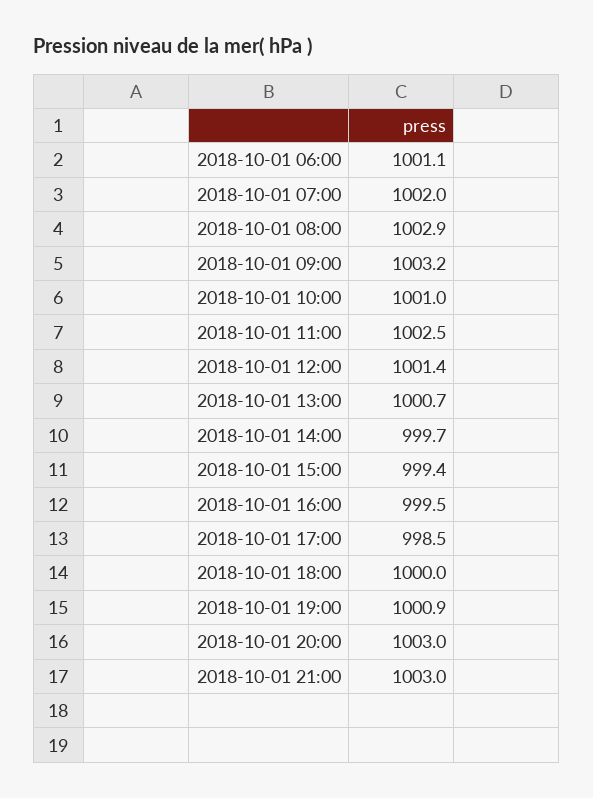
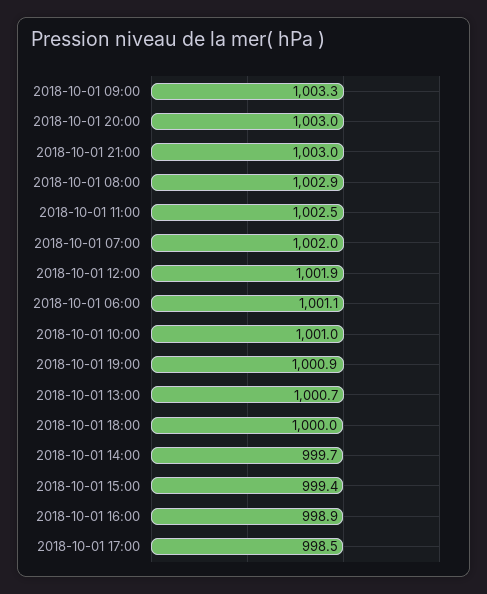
2018-10-01 09:00: 1003.2 -> 1003.3
2018-10-01 12:00: 1001.4 -> 1001.9
2018-10-01 16:00: 999.5 -> 998.9

